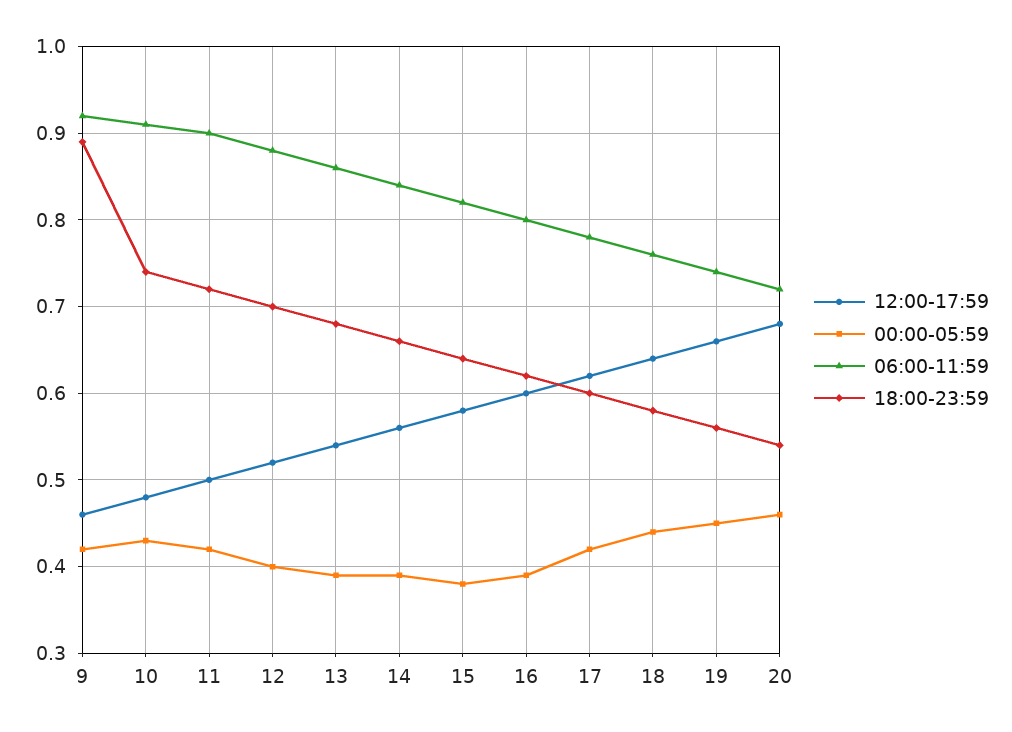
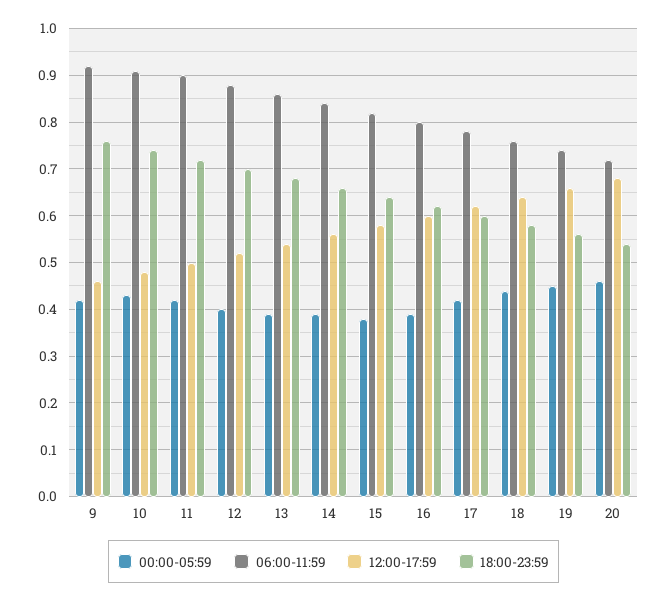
18:00-23:59, 9: 0.89 -> 0.75

